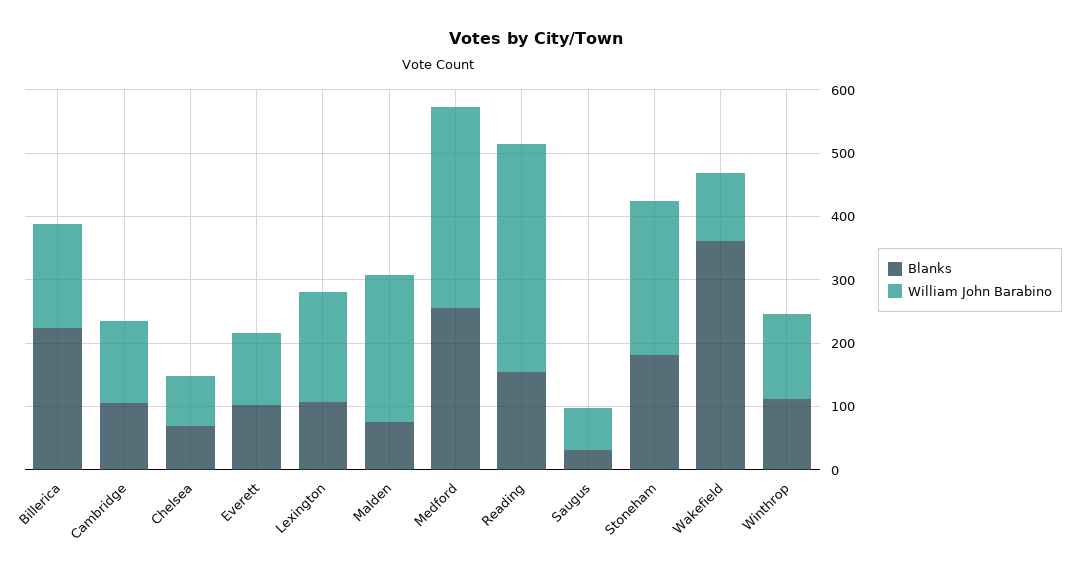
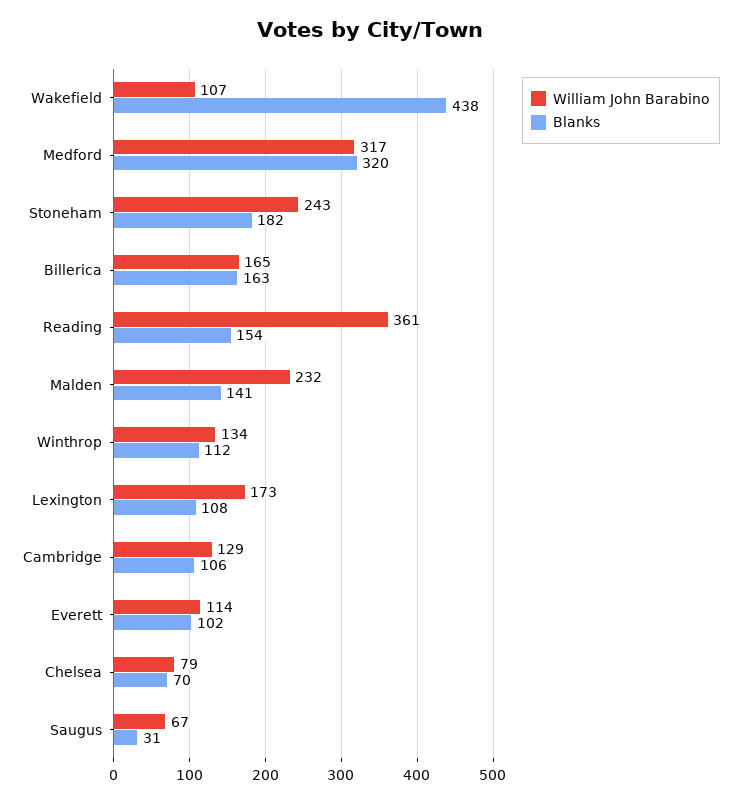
Blanks, Billerica: 220 -> 163
Blanks, Malden: 80 -> 141
Blanks, Medford: 260 -> 320
Blanks, Wakefield: 360 -> 438

